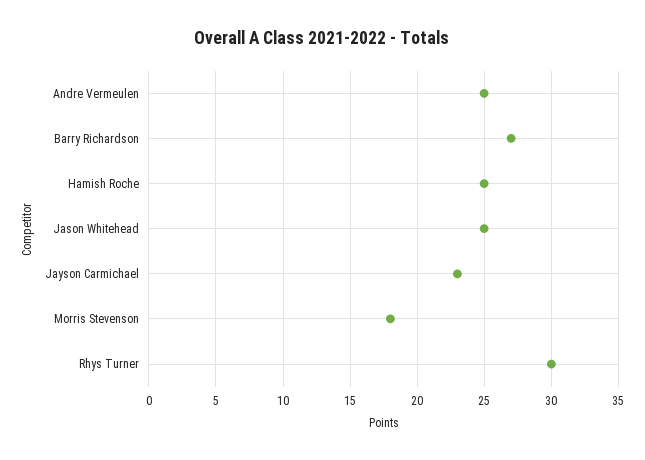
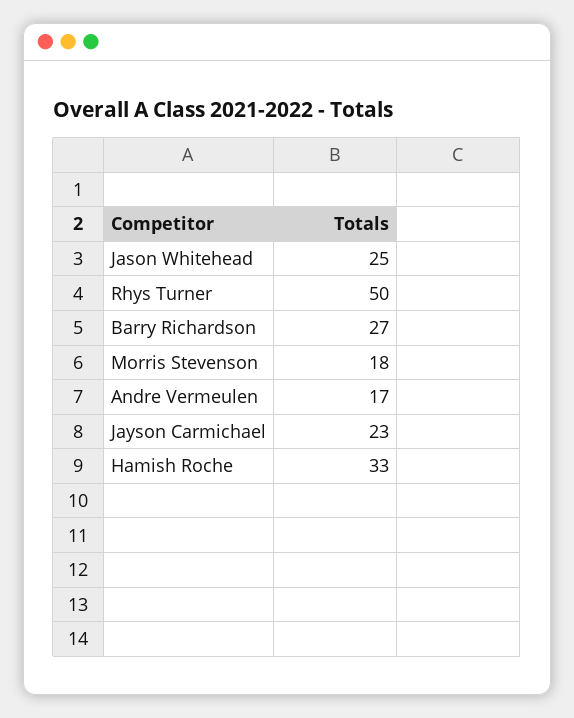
Andre Vermeulen: 25 -> 17
Hamish Roche: 25 -> 33
Rhys Turner: 30 -> 50

